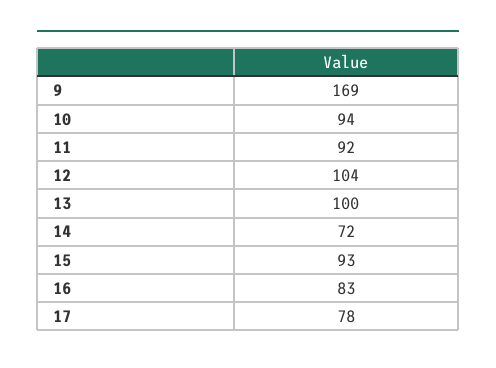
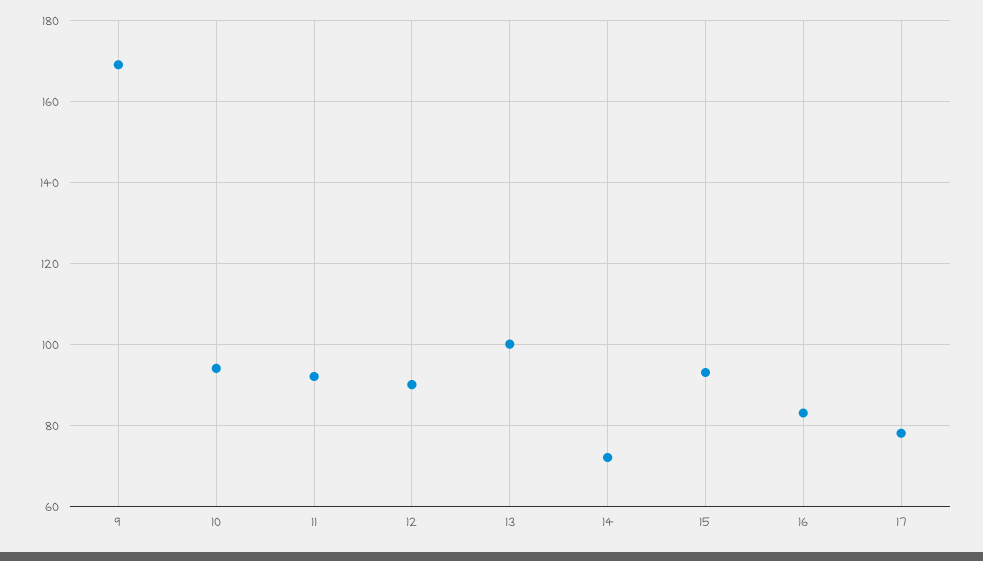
12: 104 -> 90

